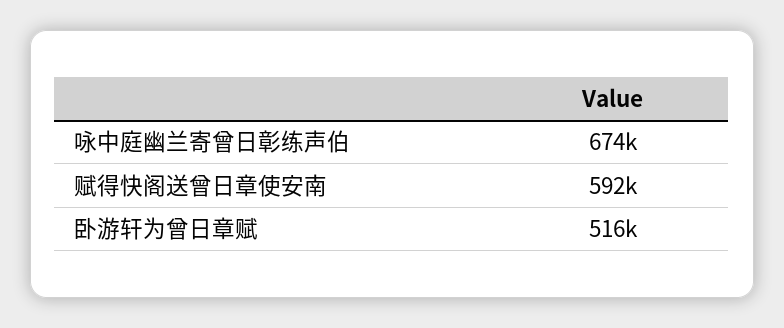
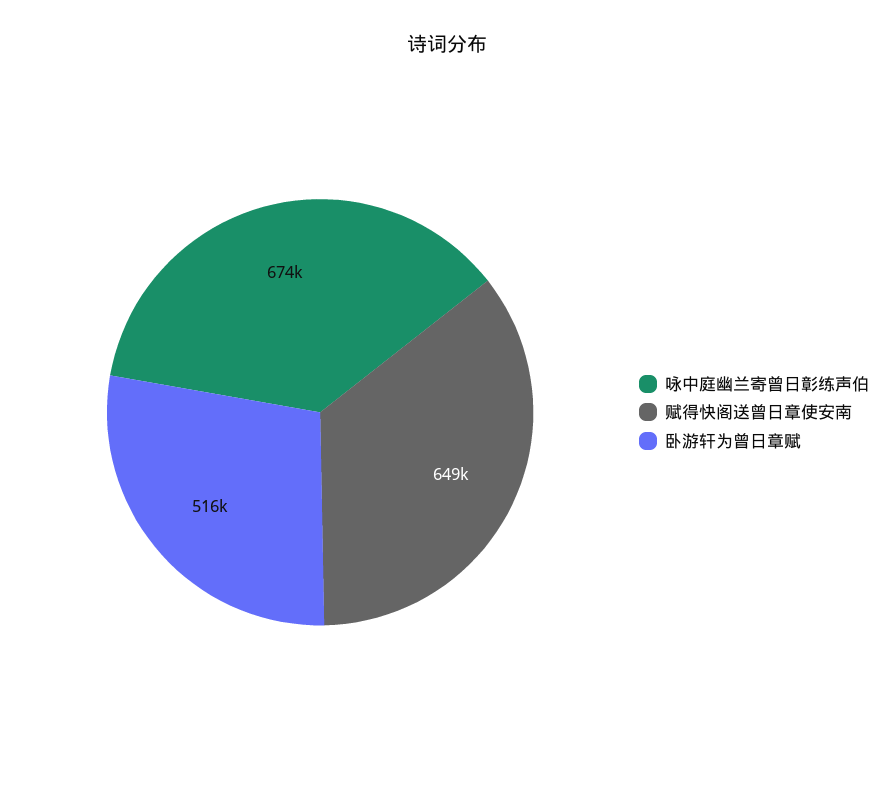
赋得快阁送曾日章使安南: 592000 -> 649000

